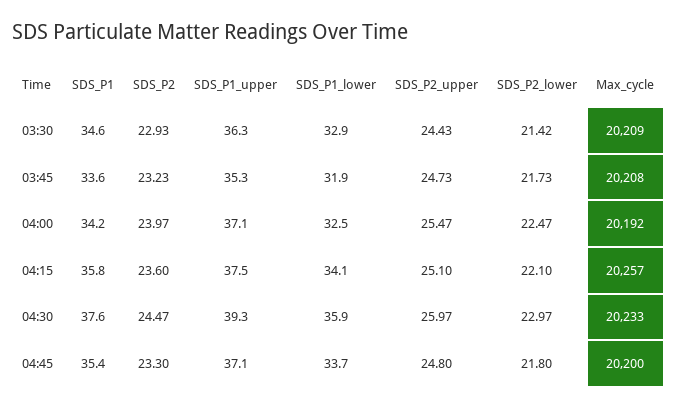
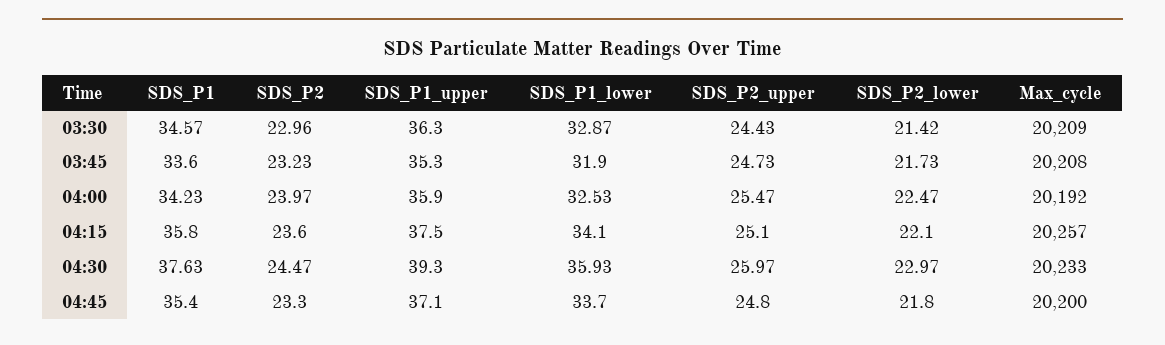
SDS_P2, 03:30: 22.93 -> 22.96
SDS_P1_upper, 04:00: 37.1 -> 35.9

